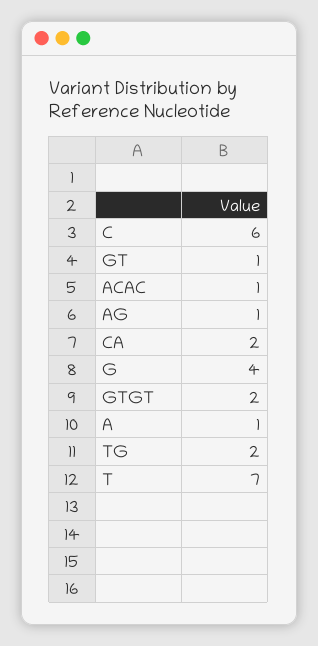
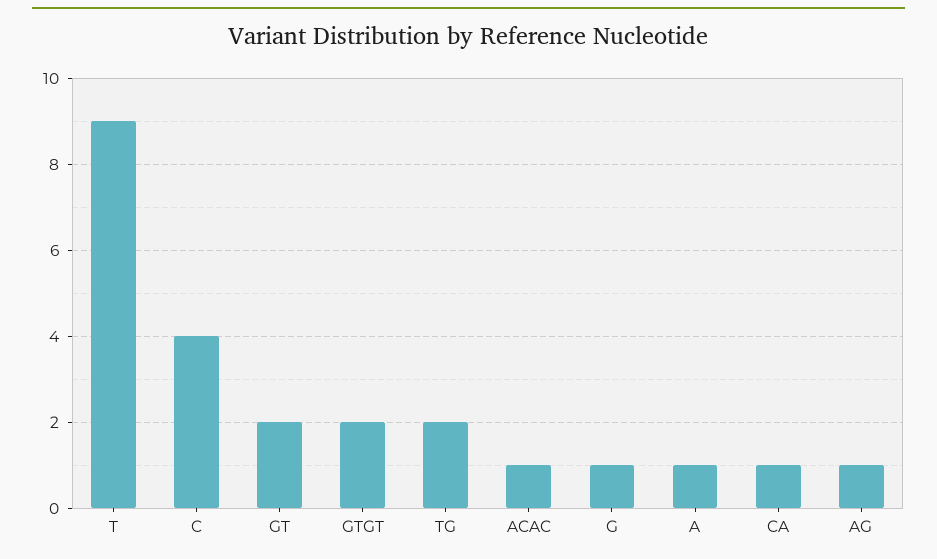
C: 6 -> 4
GT: 1 -> 2
CA: 2 -> 1
G: 4 -> 1
T: 7 -> 9

